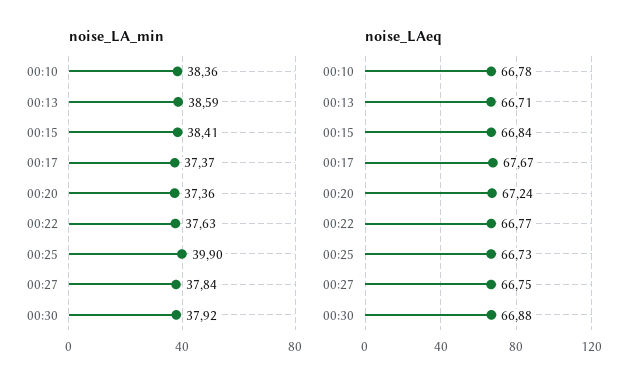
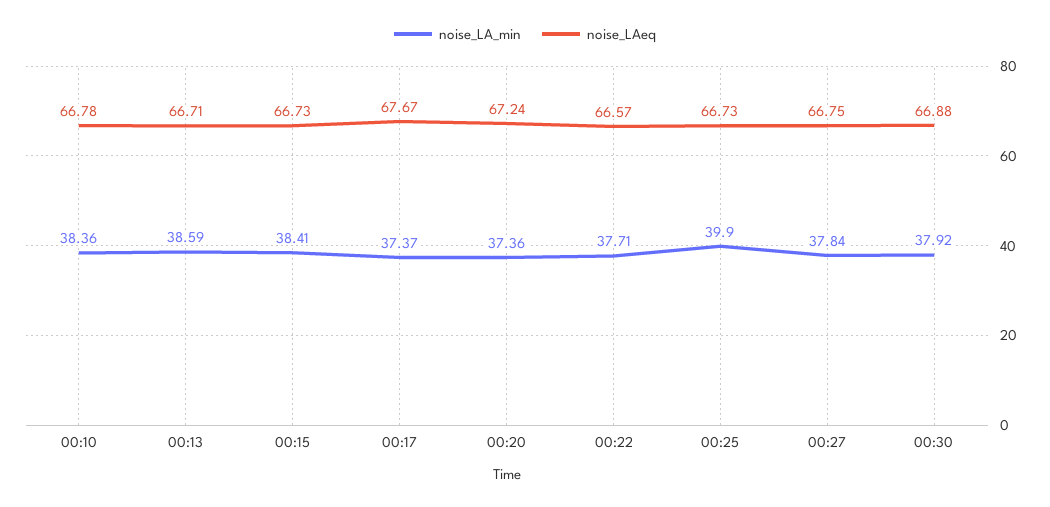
noise_LA_min, 00:22: 37.63 -> 37.71
noise_LAeq, 00:15: 66.84 -> 66.73
noise_LAeq, 00:22: 66.77 -> 66.57

